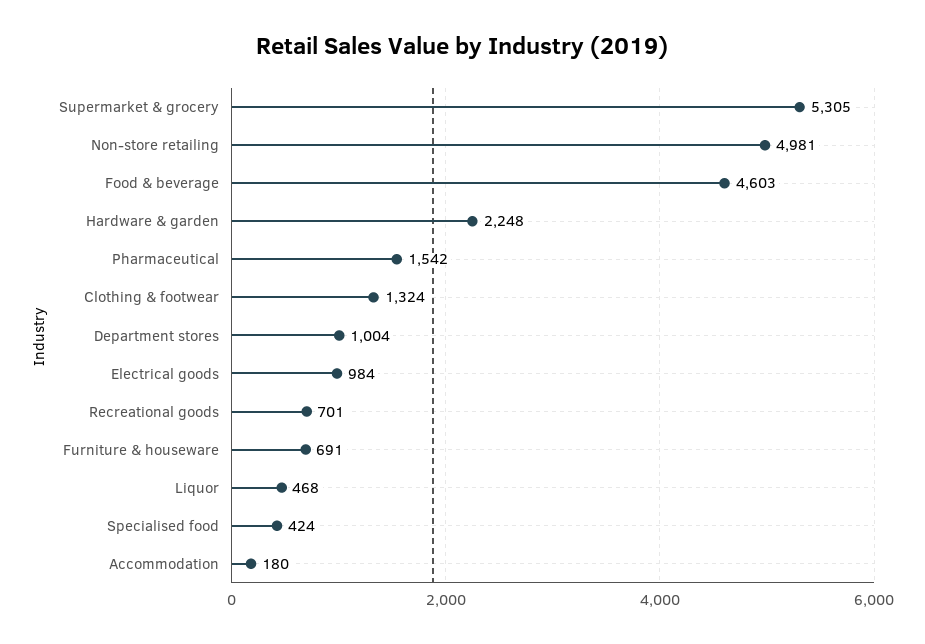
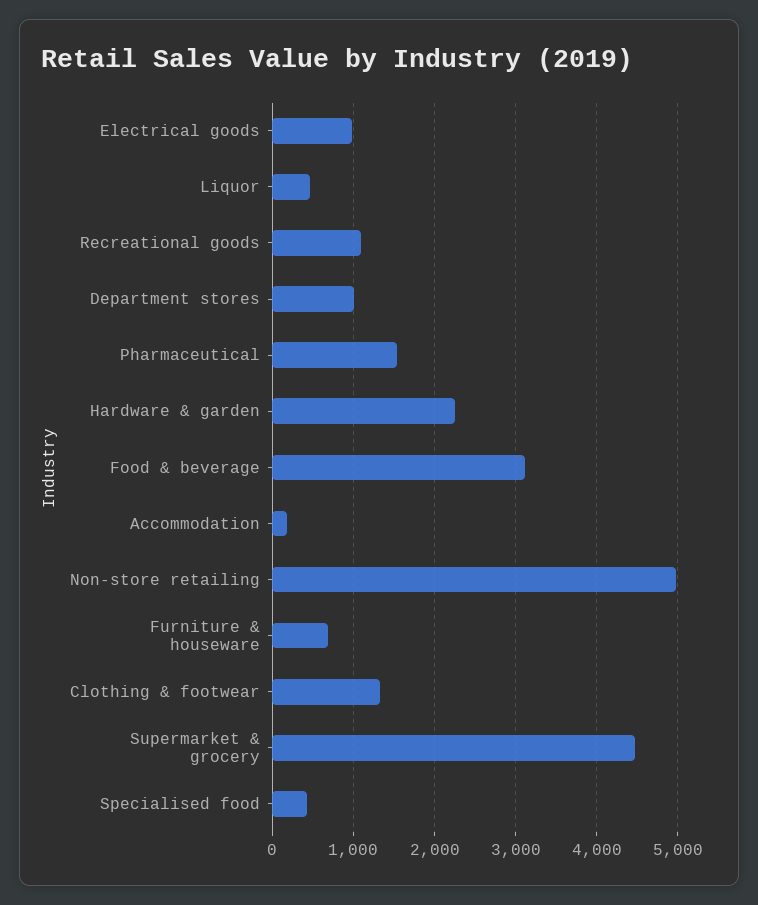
Supermarket & grocery: 5305 -> 4500
Food & beverage: 4603 -> 3100
Recreational goods: 701 -> 1100

